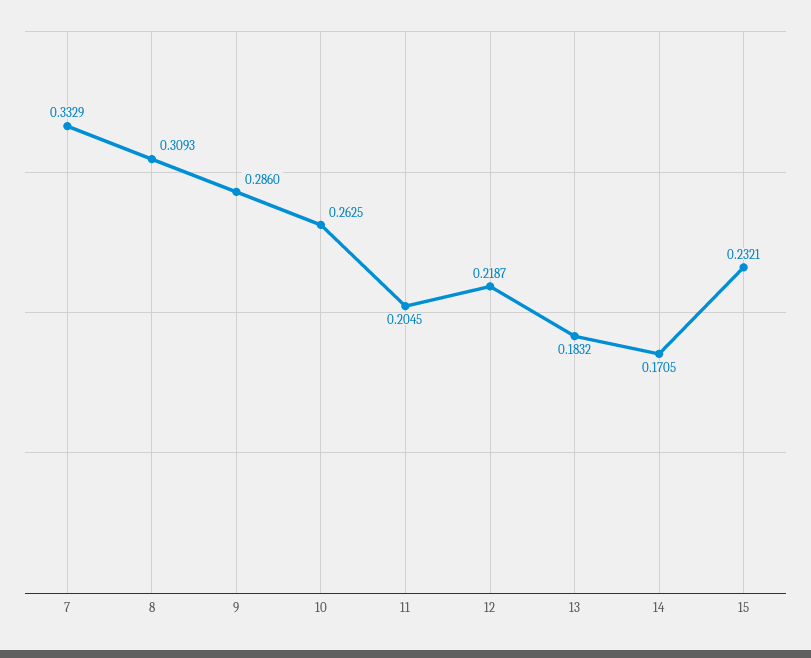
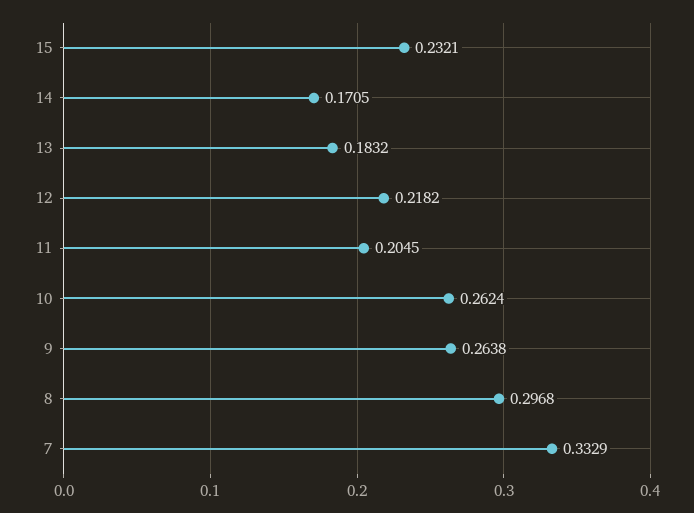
8: 0.3093 -> 0.2968
9: 0.286 -> 0.2638
10: 0.2625 -> 0.2624
12: 0.2187 -> 0.2182

